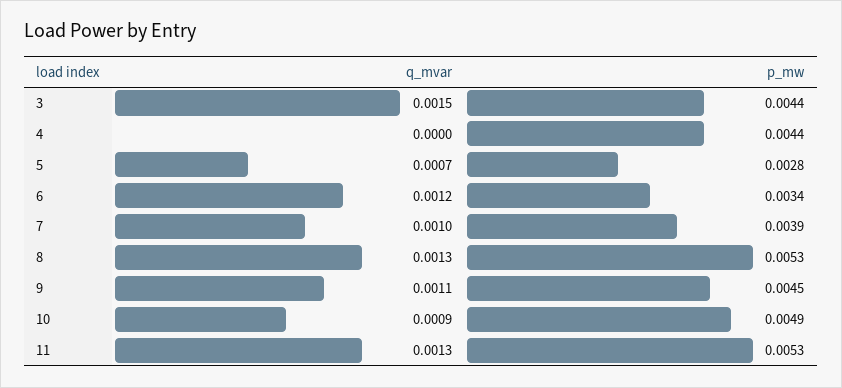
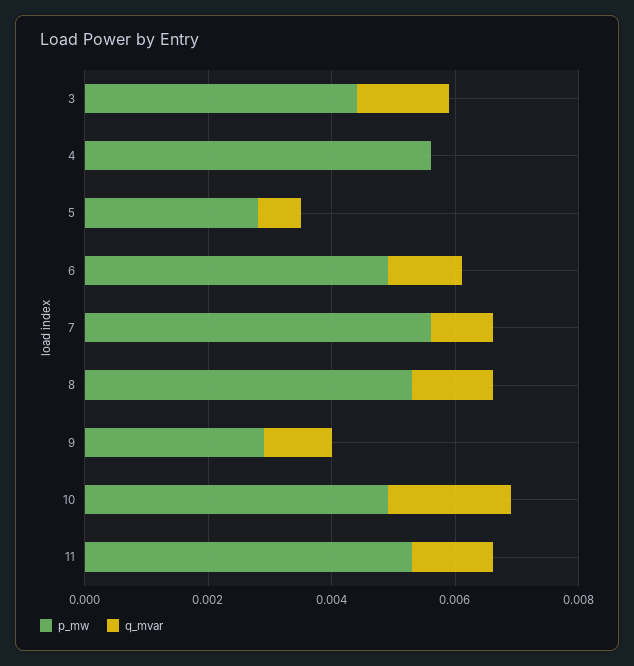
p_mw, 4: 0.0044 -> 0.0055
p_mw, 6: 0.0034 -> 0.005
p_mw, 7: 0.0039 -> 0.0055
p_mw, 9: 0.0045 -> 0.003
q_mvar, 10: 0.0009 -> 0.002

